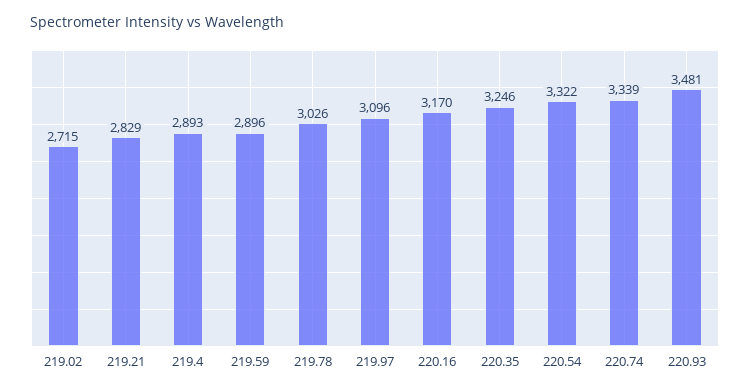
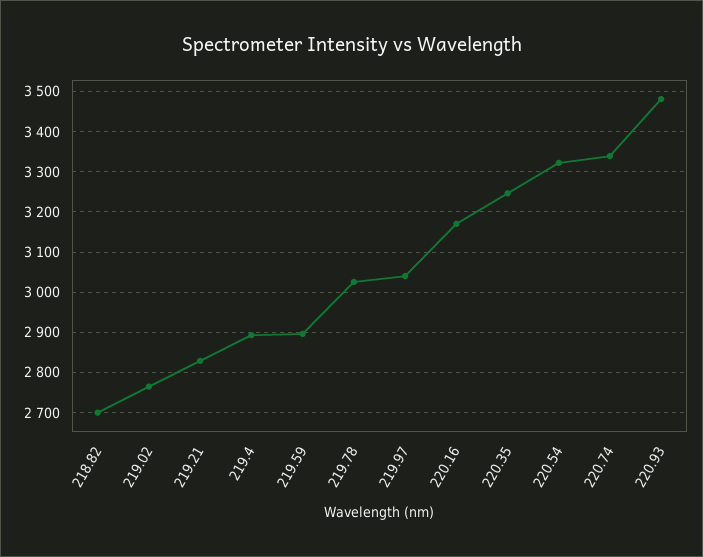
219.02: 2715 -> 2760
219.97: 3096 -> 3040
218.82: none -> 2700

